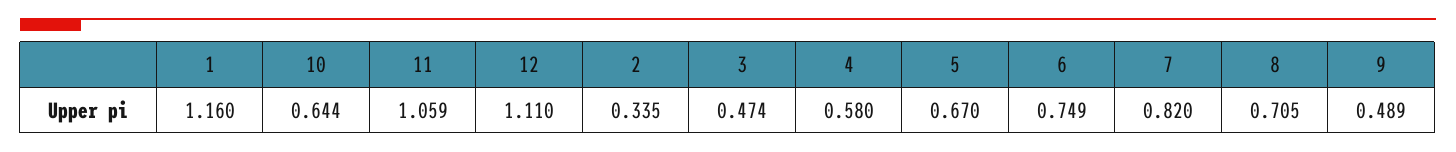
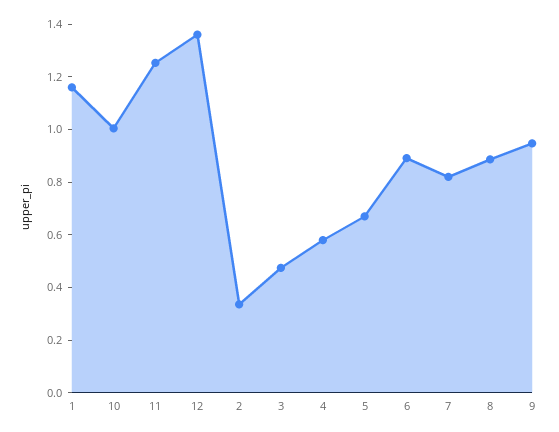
10: 0.644 -> 1
11: 1.059 -> 1.25
12: 1.11 -> 1.35
6: 0.749 -> 0.9
8: 0.705 -> 0.9
9: 0.489 -> 0.95

